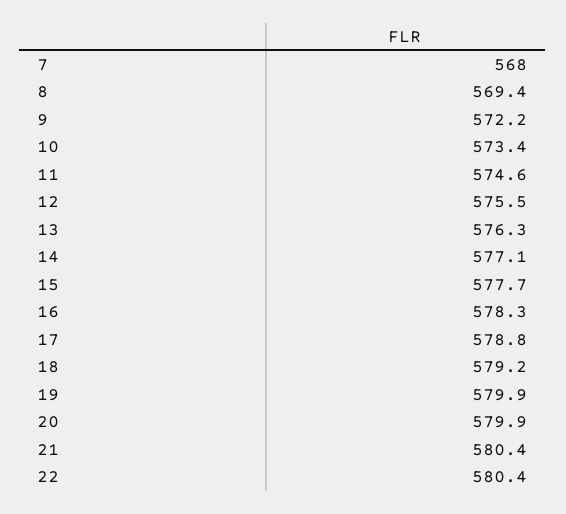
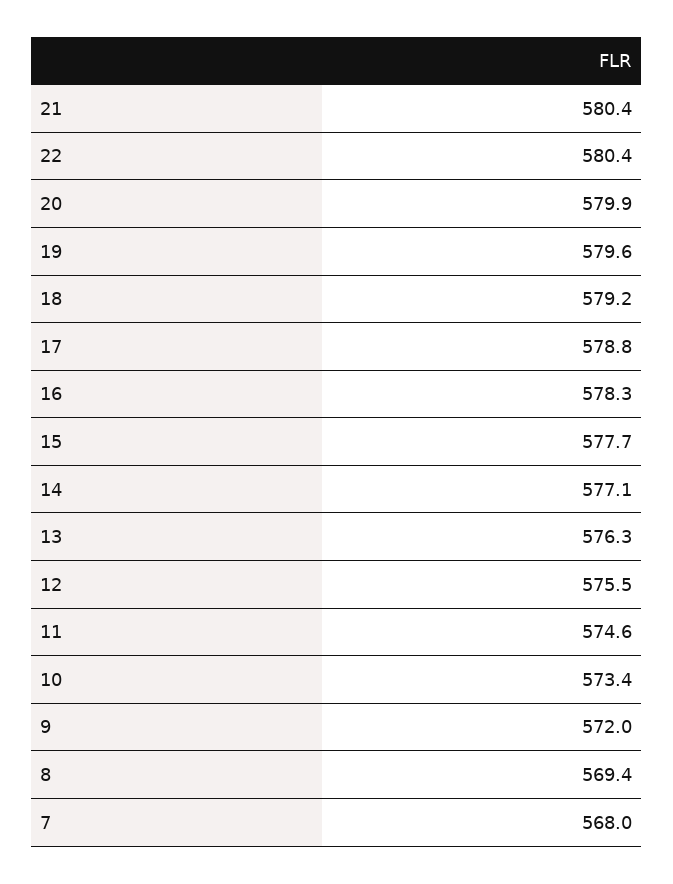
9: 572.2 -> 572
19: 579.9 -> 579.6

